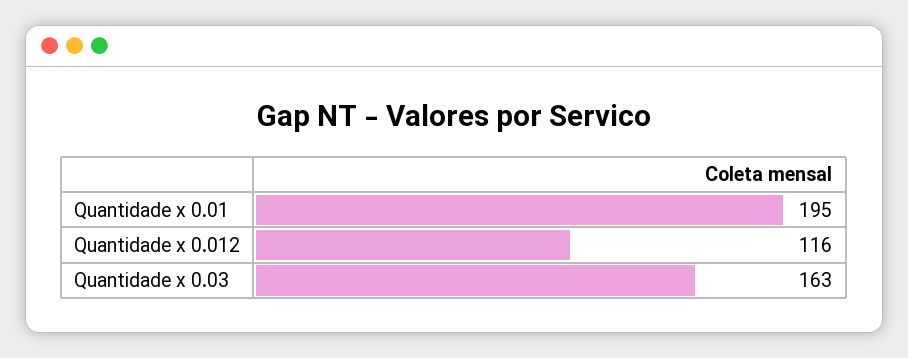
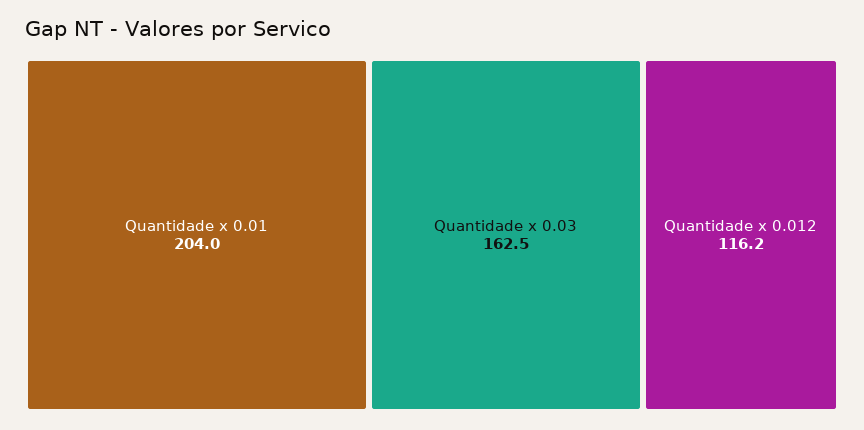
Quantidade x 0.01: 195 -> 204

